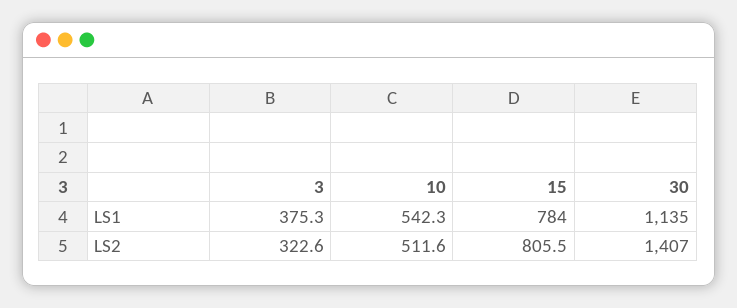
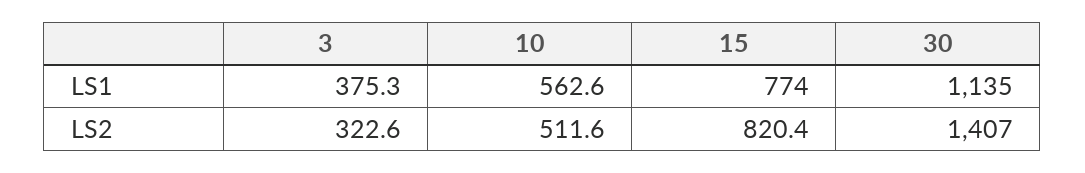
10, LS1: 542.3 -> 562.6
15, LS1: 784 -> 774
15, LS2: 805.5 -> 820.4

